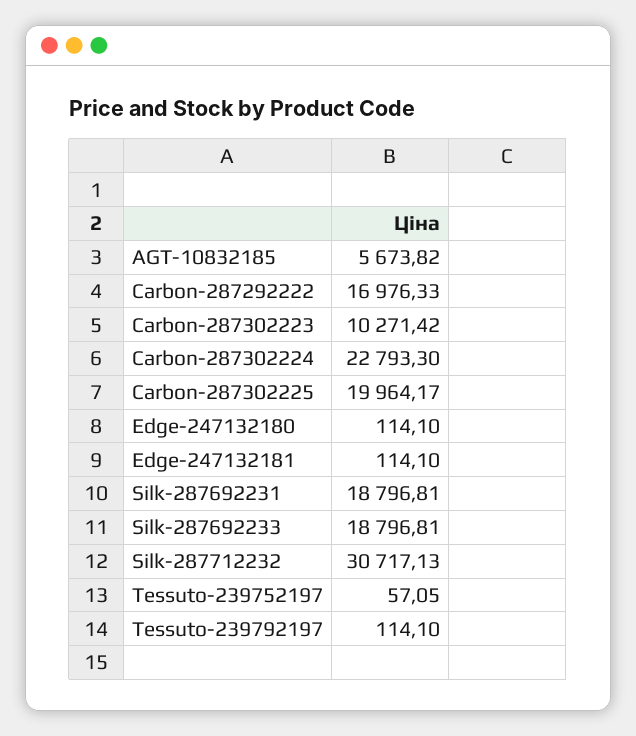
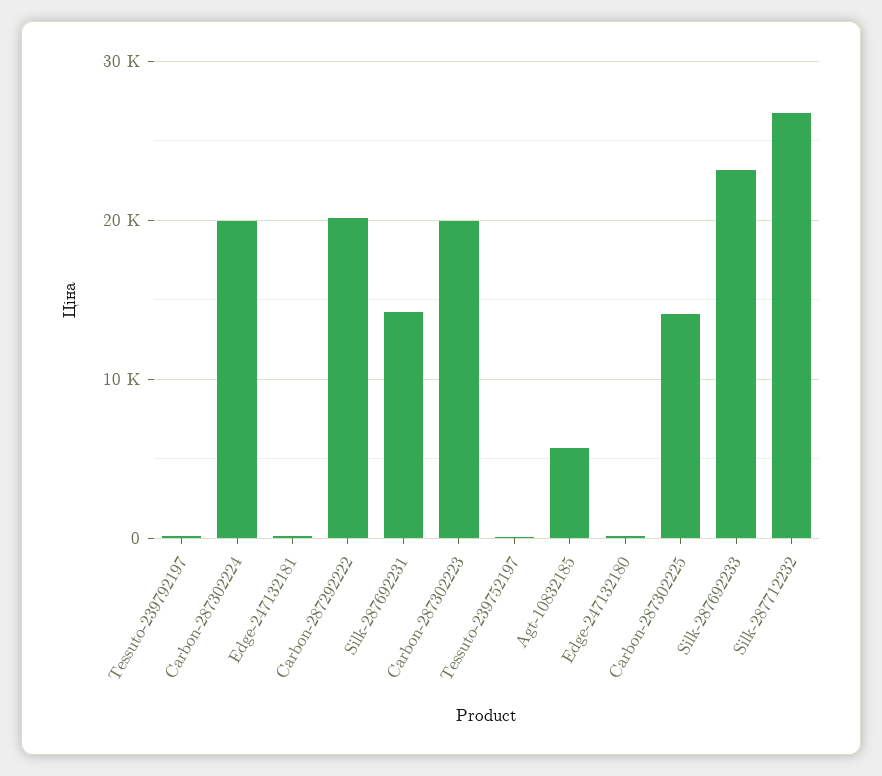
Carbon-287292222: 16976.33 -> 20000
Carbon-287302223: 10271.42 -> 20000
Carbon-287302224: 22793.3 -> 20000
Carbon-287302225: 19964.17 -> 14000
Silk-287692231: 18796.81 -> 14000
Silk-287692233: 18796.81 -> 23000
Silk-287712232: 30717.13 -> 27000

